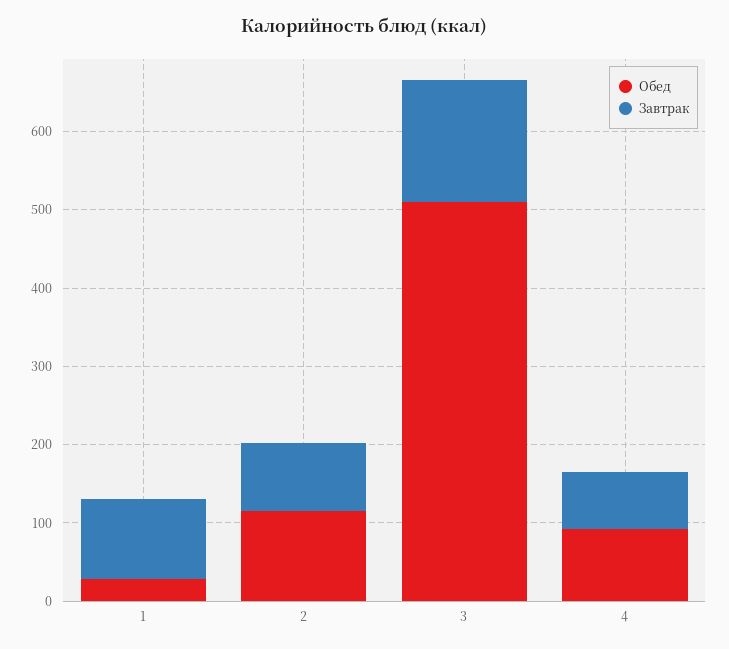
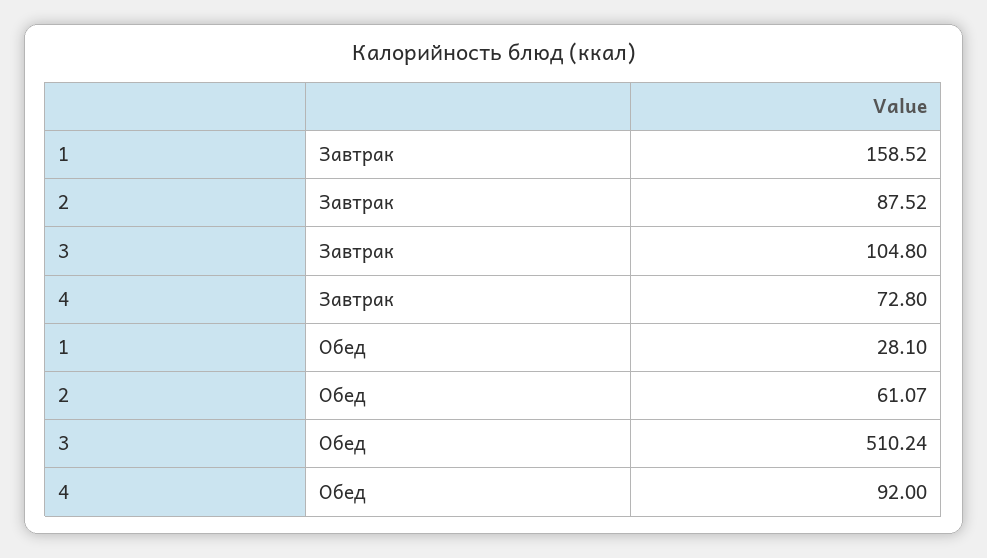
Завтрак, 1: 100 -> 158.52
Обед, 2: 120 -> 61.07
Завтрак, 3: 160 -> 104.8

